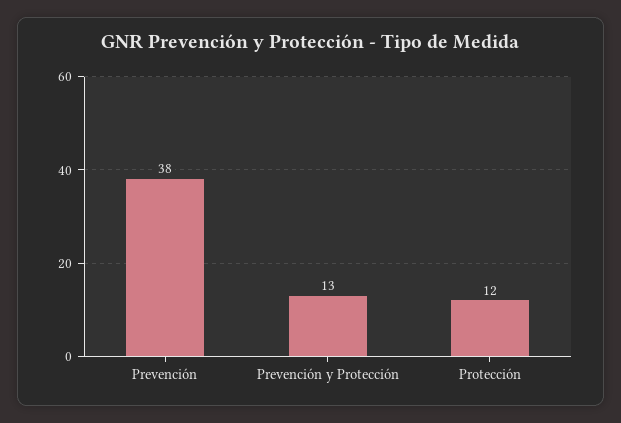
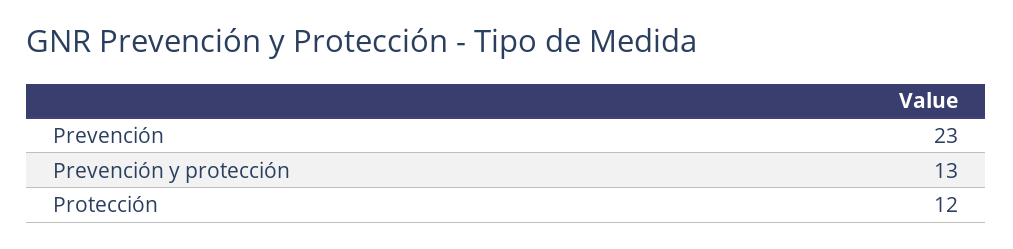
Prevención: 38 -> 23

